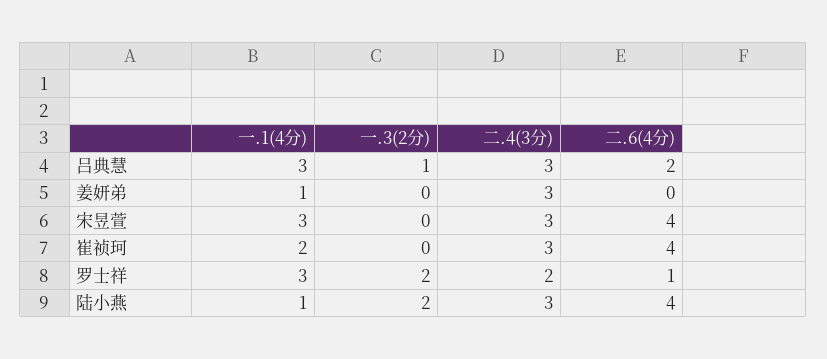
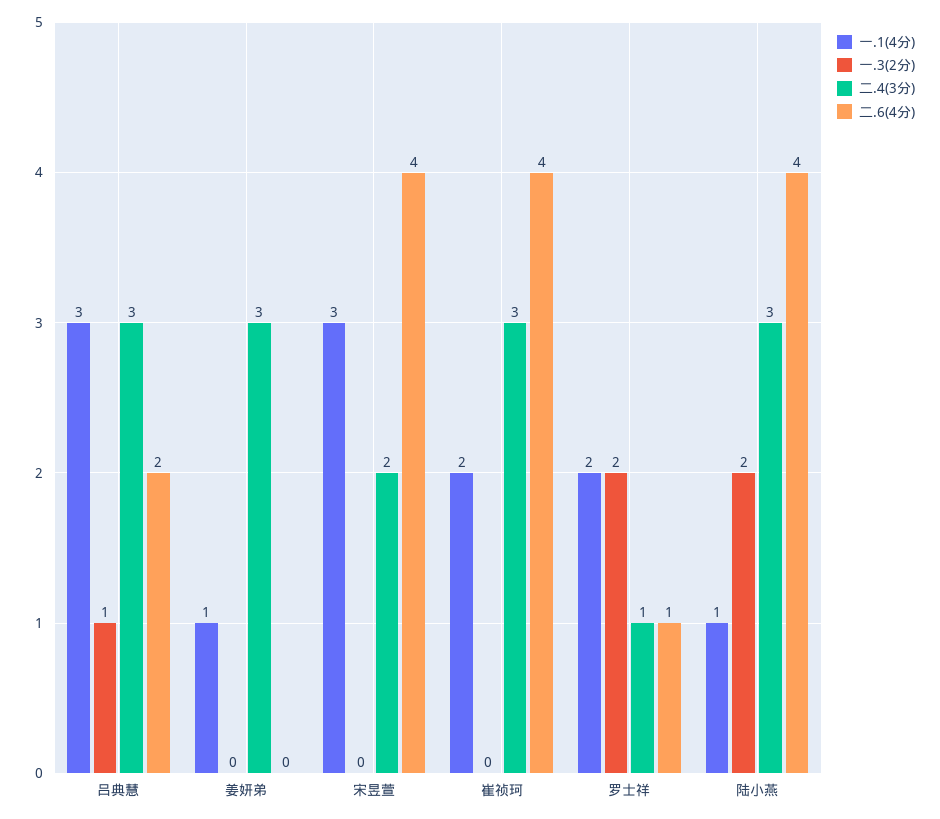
二.4(3分), 宋昱萱: 3 -> 2
一.1(4分), 罗士祥: 3 -> 2
二.4(3分), 罗士祥: 2 -> 1

